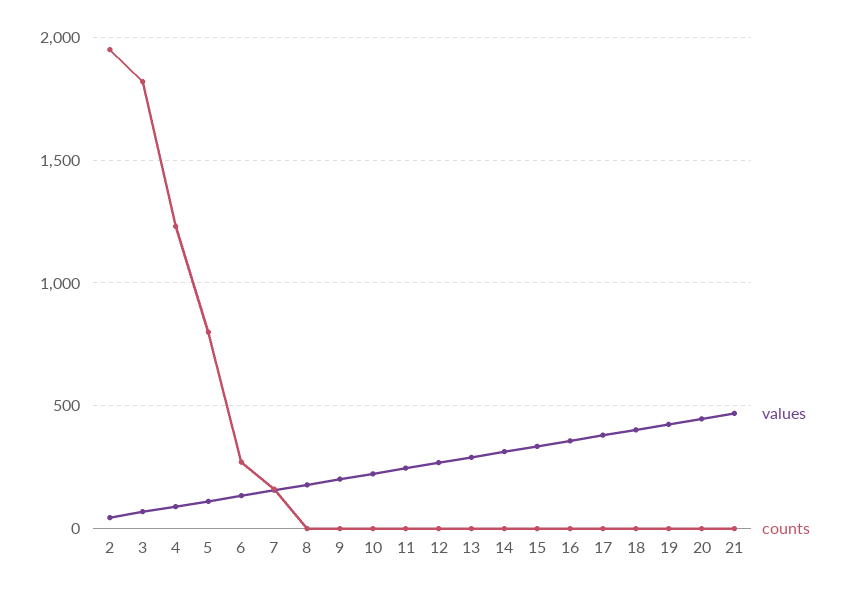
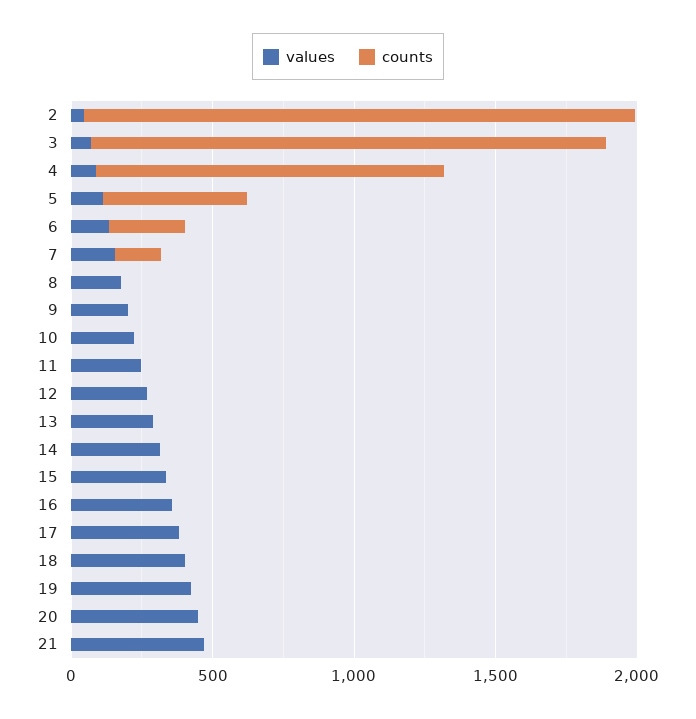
counts, 5: 800 -> 500

